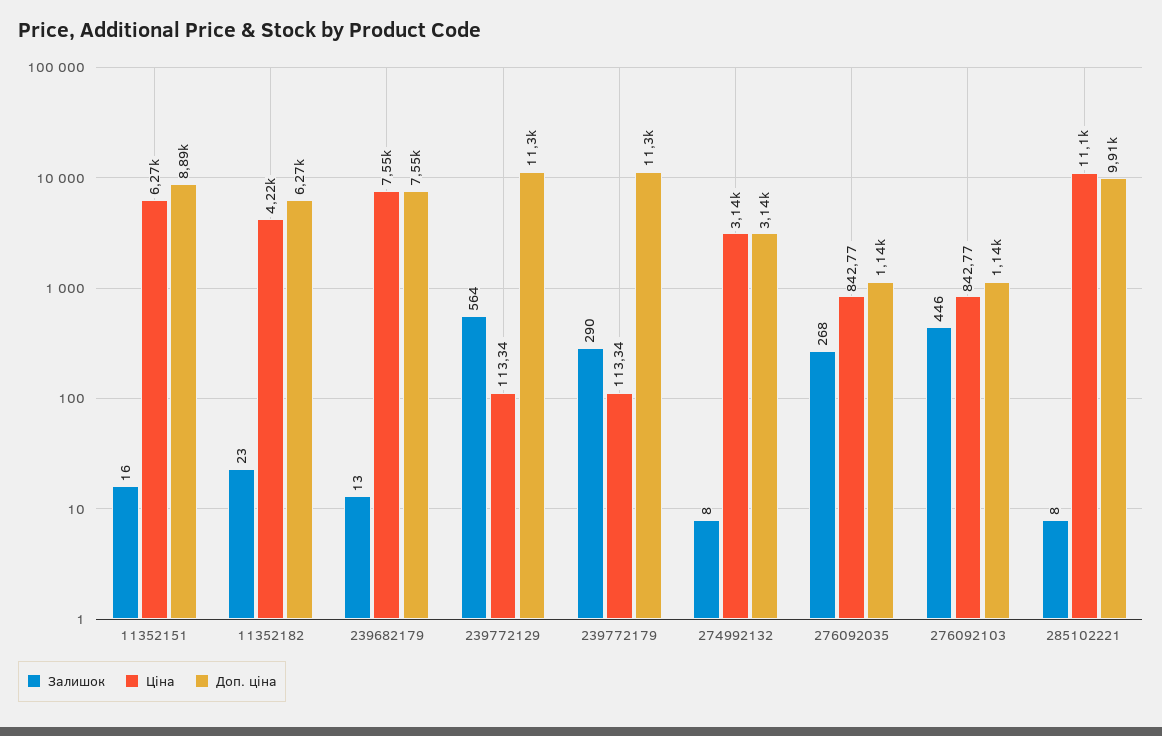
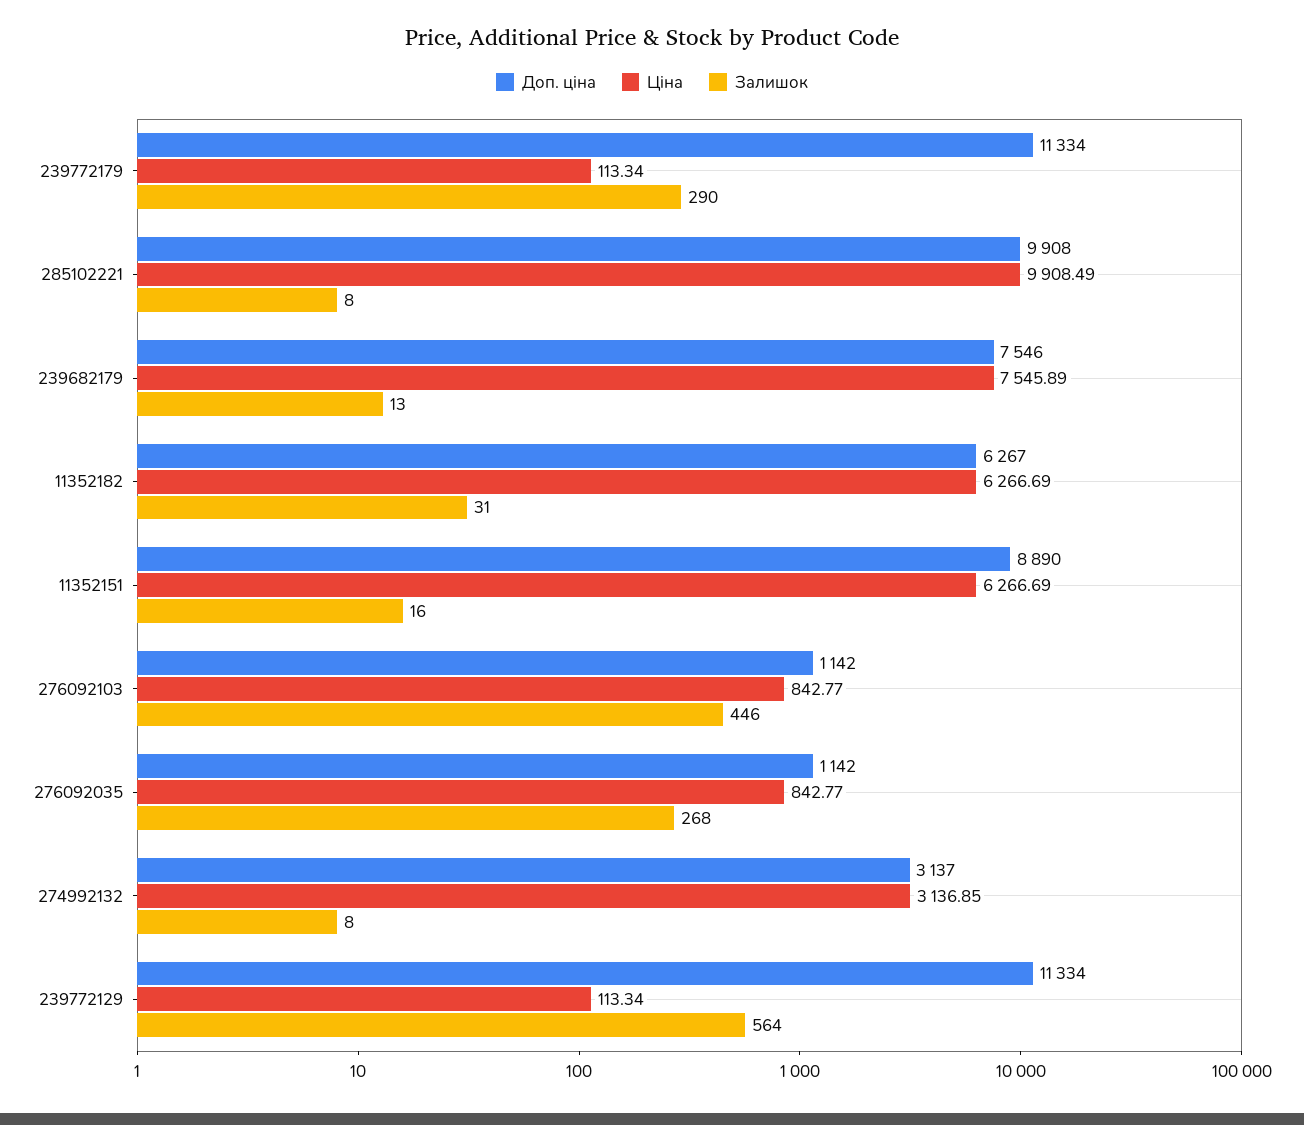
Залишок, 11352182: 23 -> 31
Ціна, 11352182: 4220 -> 6266.69
Ціна, 285102221: 11100 -> 9908.49

